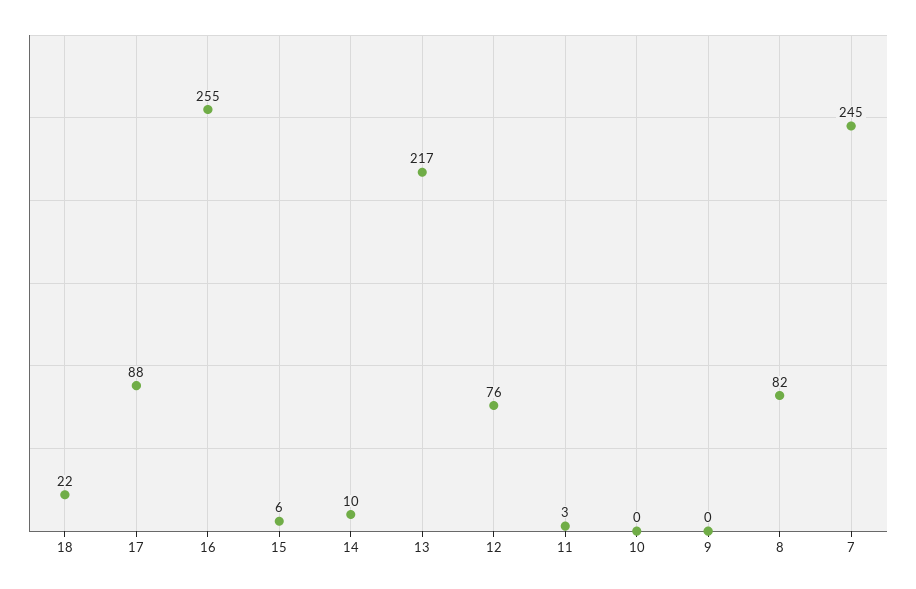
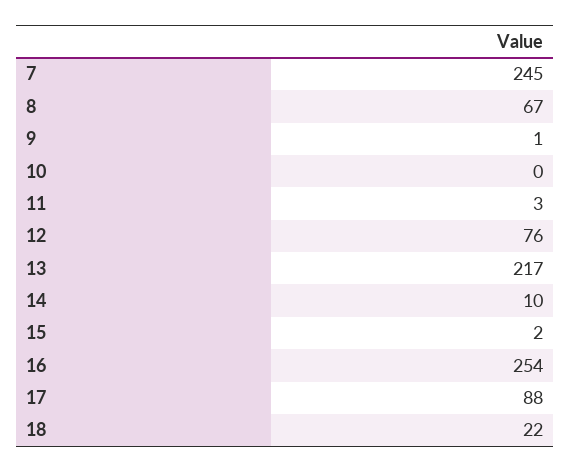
16: 255 -> 254
15: 6 -> 2
9: 0 -> 1
8: 82 -> 67

